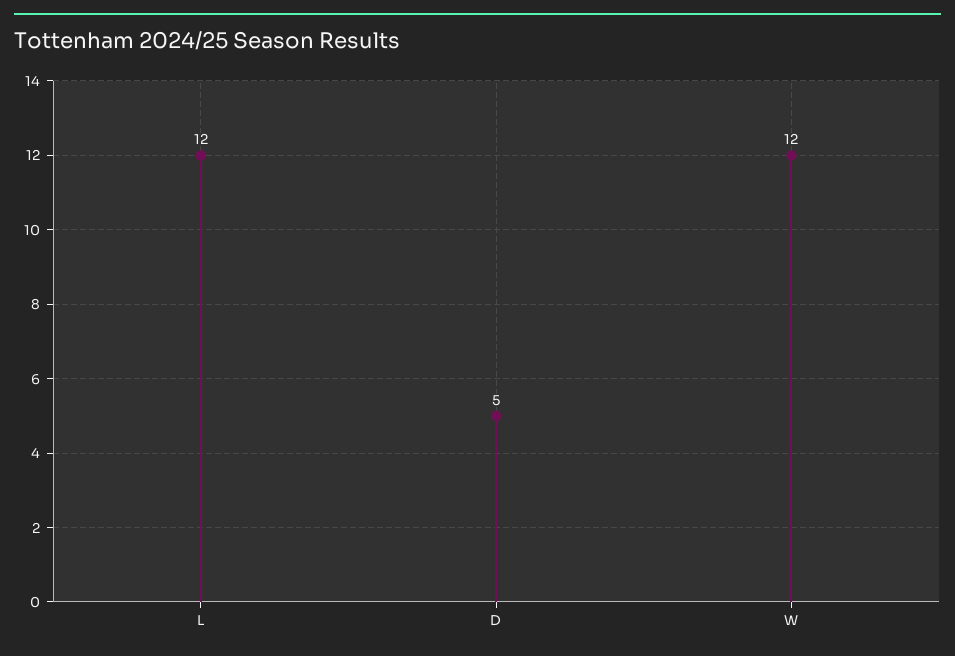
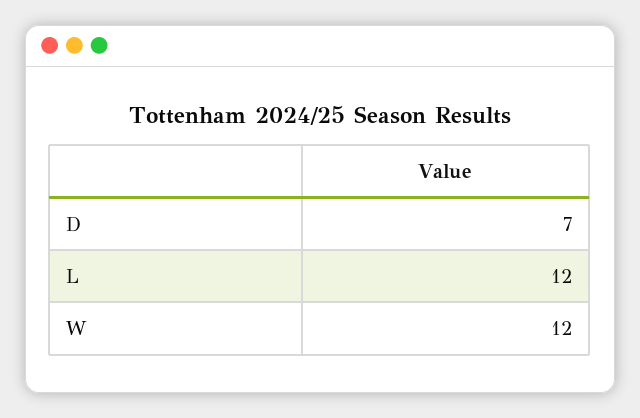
D: 5 -> 7

